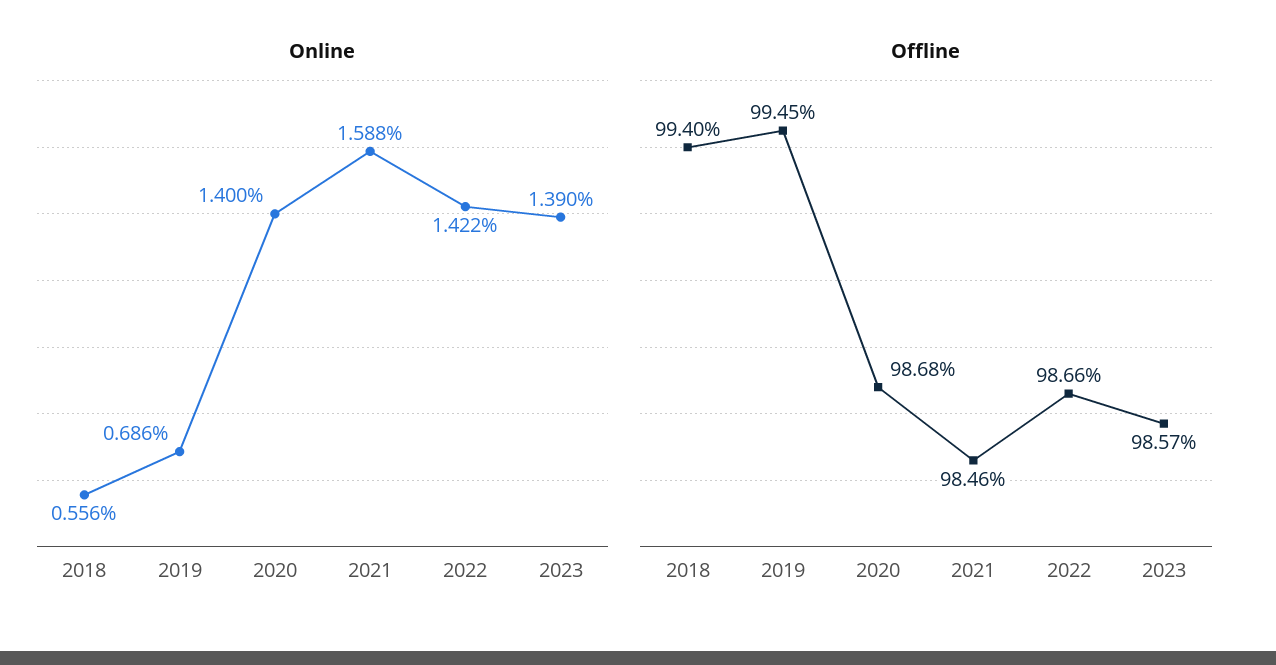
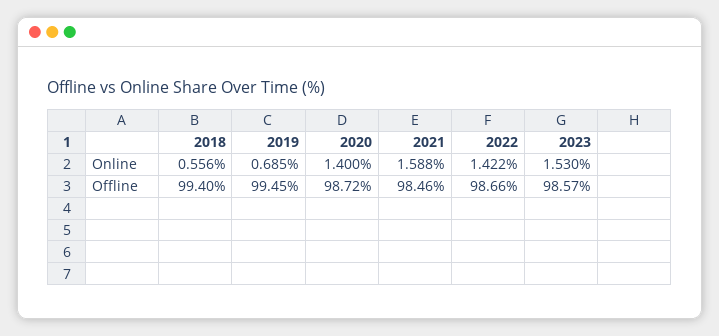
Online, 2019: 0.686 -> 0.685
Online, 2023: 1.39 -> 1.53
Offline, 2020: 98.68 -> 98.72

